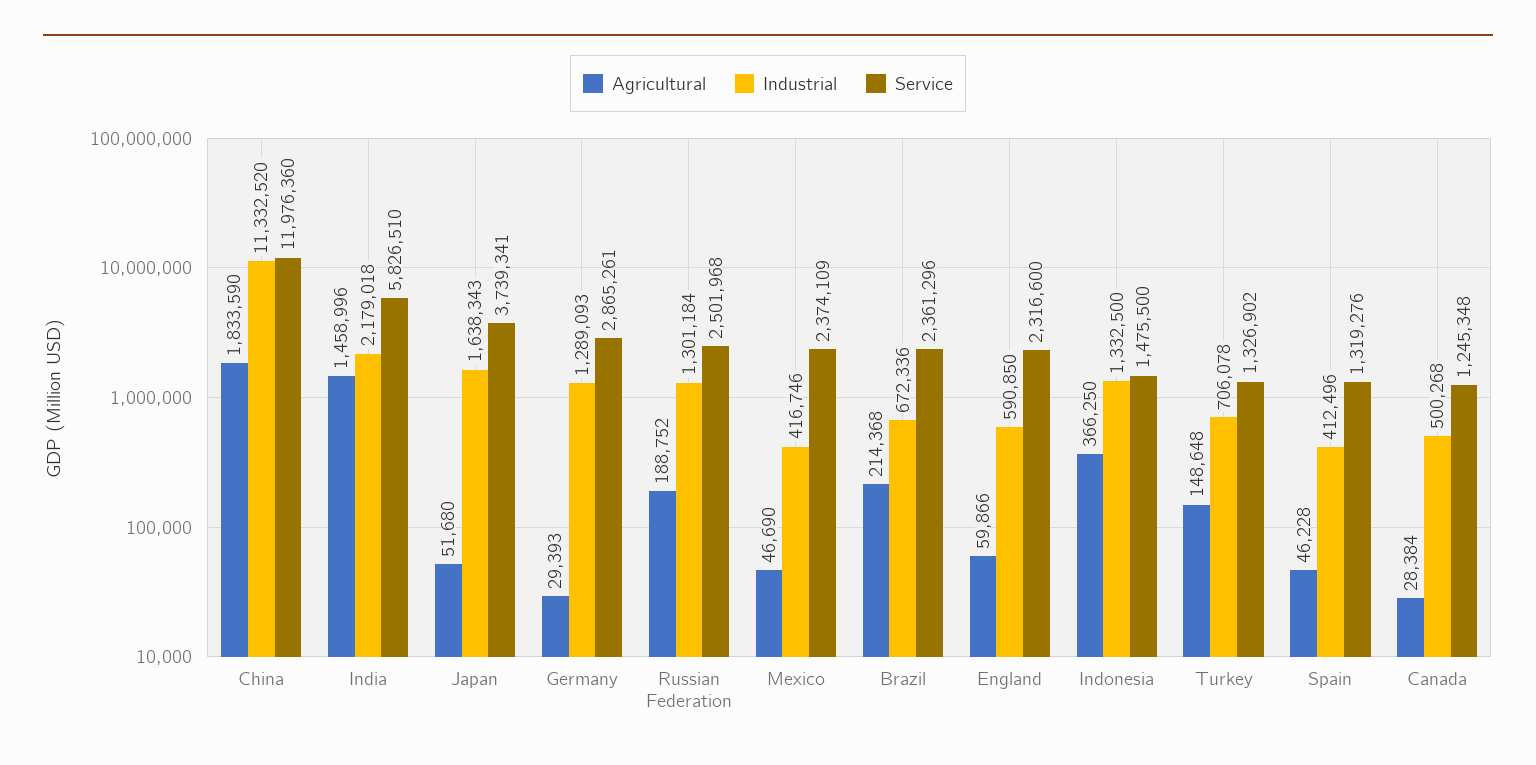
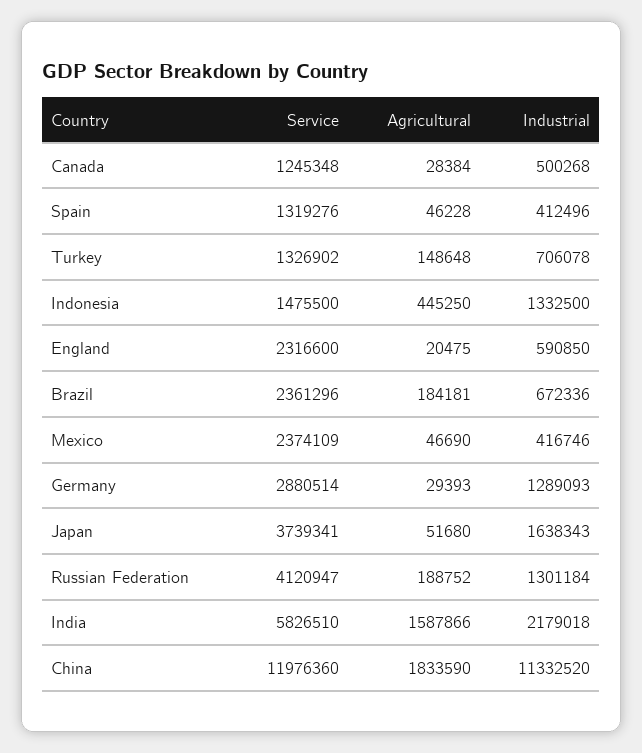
Agricultural, India: 1458996 -> 1587866
Service, Germany: 2865261 -> 2880514
Service, Russian Federation: 2501968 -> 4120947
Agricultural, Brazil: 214368 -> 184181
Agricultural, England: 59866 -> 20475
Agricultural, Indonesia: 366250 -> 445250

